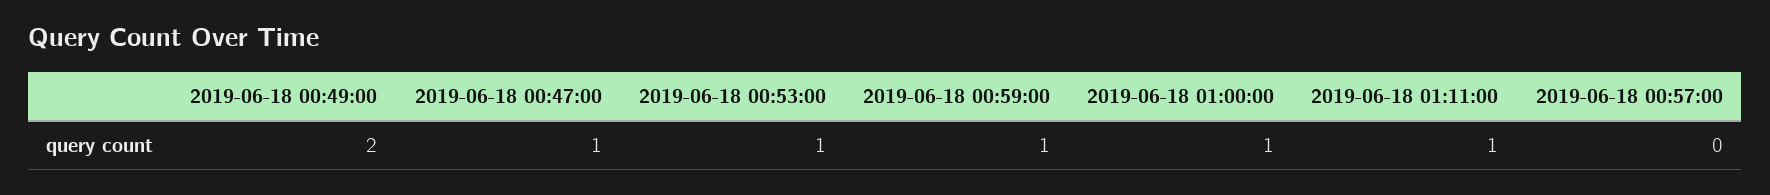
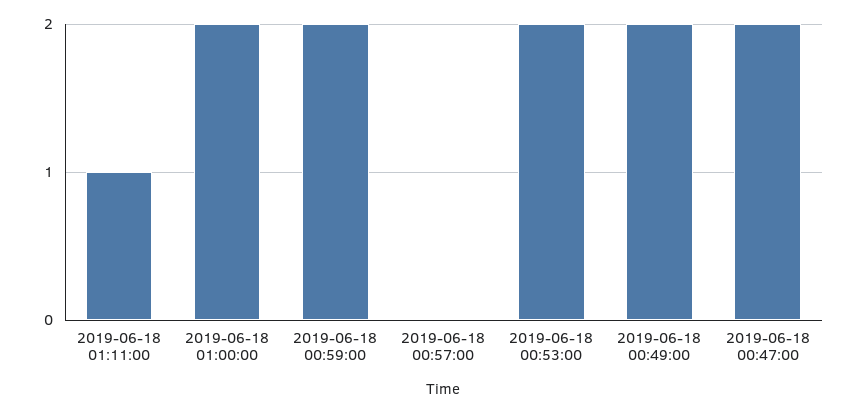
2019-06-18 00:47:00: 1 -> 2
2019-06-18 00:53:00: 1 -> 2
2019-06-18 00:59:00: 1 -> 2
2019-06-18 01:00:00: 1 -> 2

